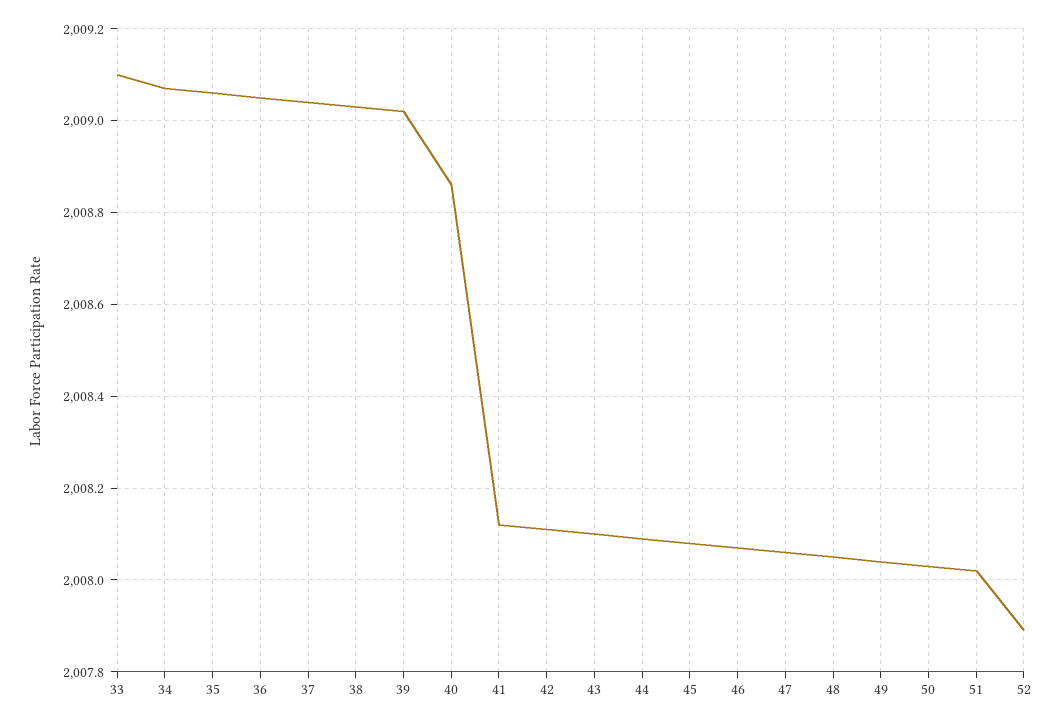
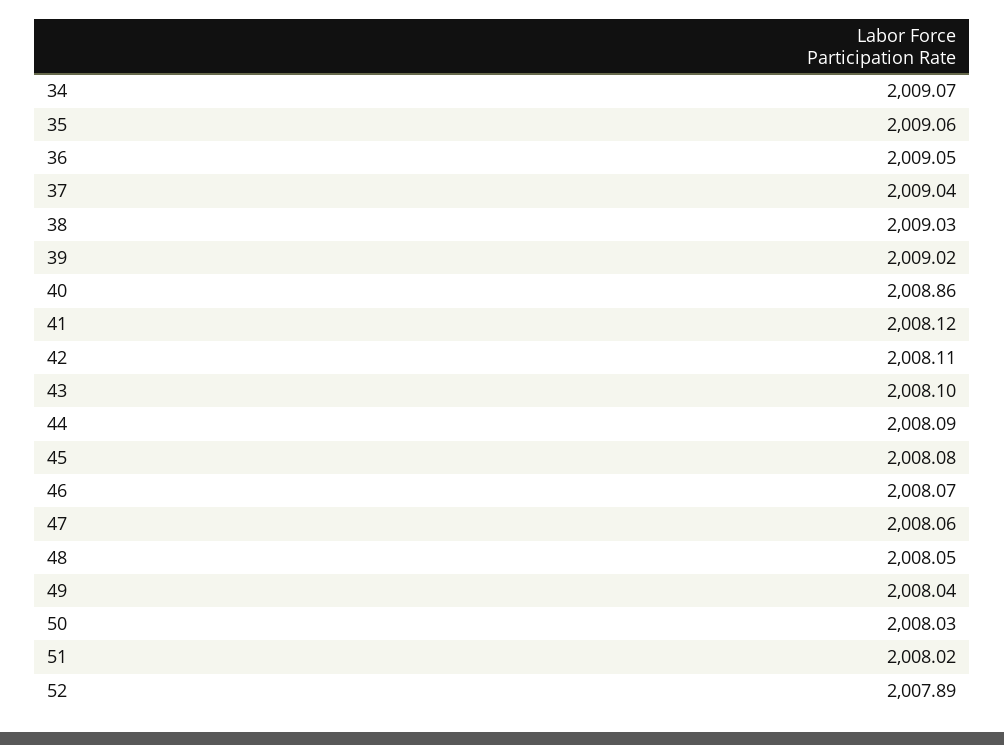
33: 2009.1 -> none

